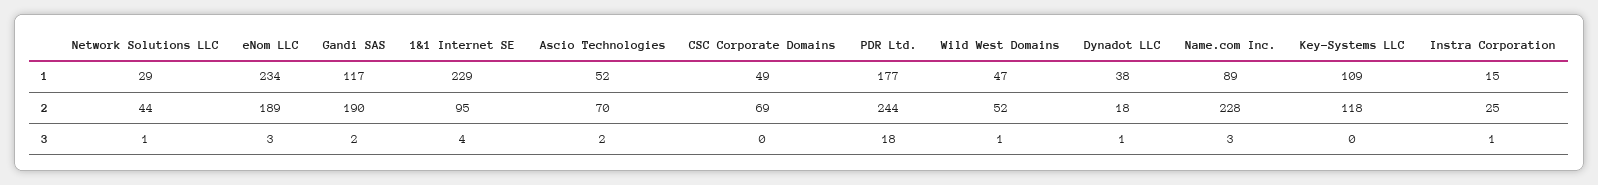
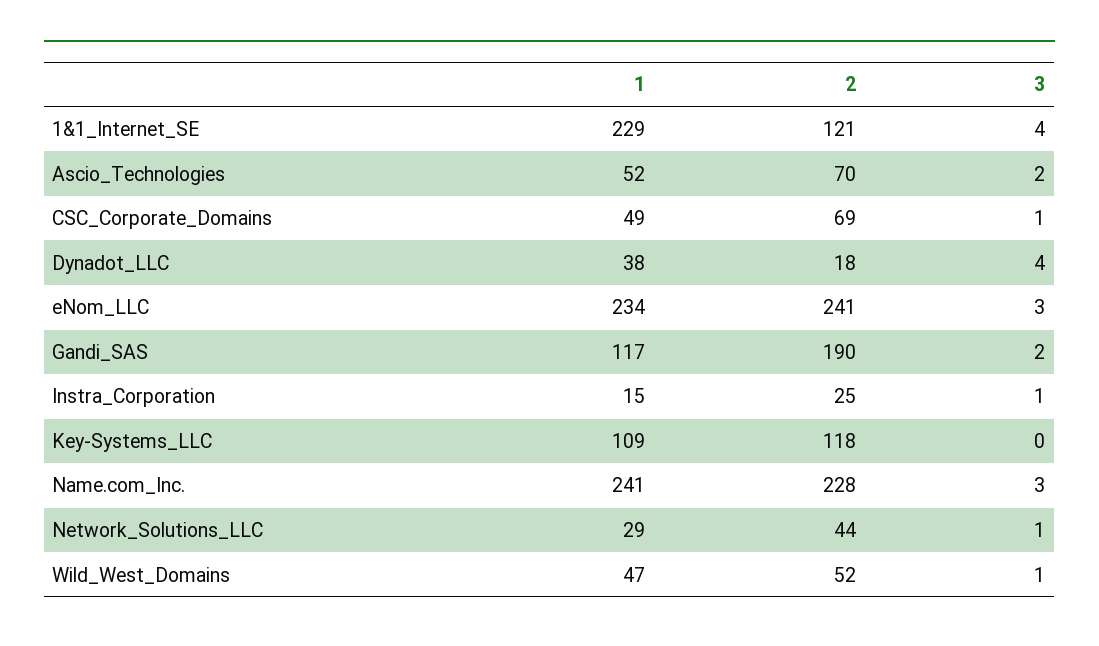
PDR Ltd., 1: 177 -> none
Name.com Inc., 1: 89 -> 241
eNom LLC, 2: 189 -> 241
1&1 Internet SE, 2: 95 -> 121
PDR Ltd., 2: 244 -> none
CSC Corporate Domains, 3: 0 -> 1
PDR Ltd., 3: 18 -> none
Dynadot LLC, 3: 1 -> 4

